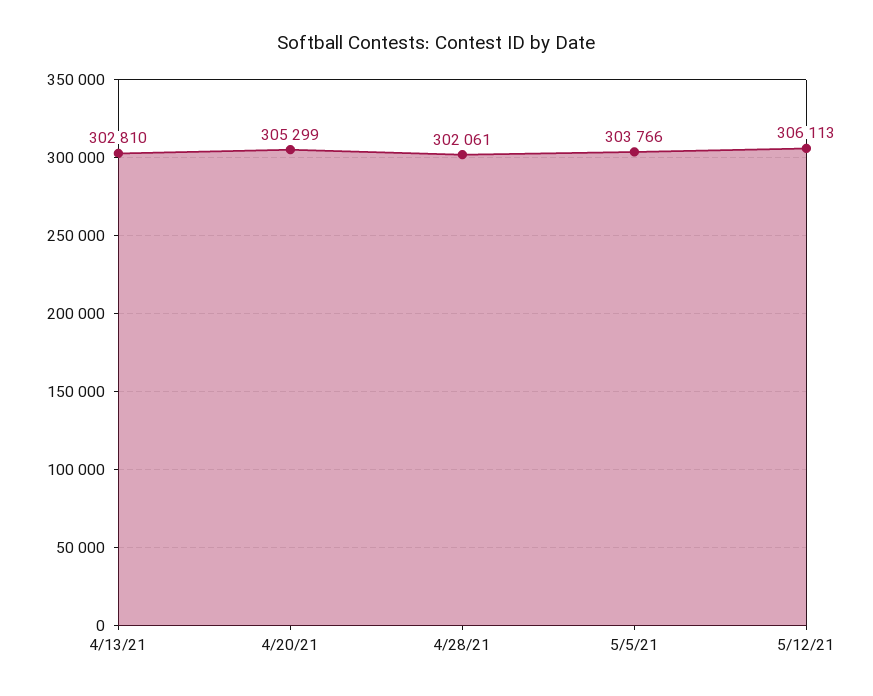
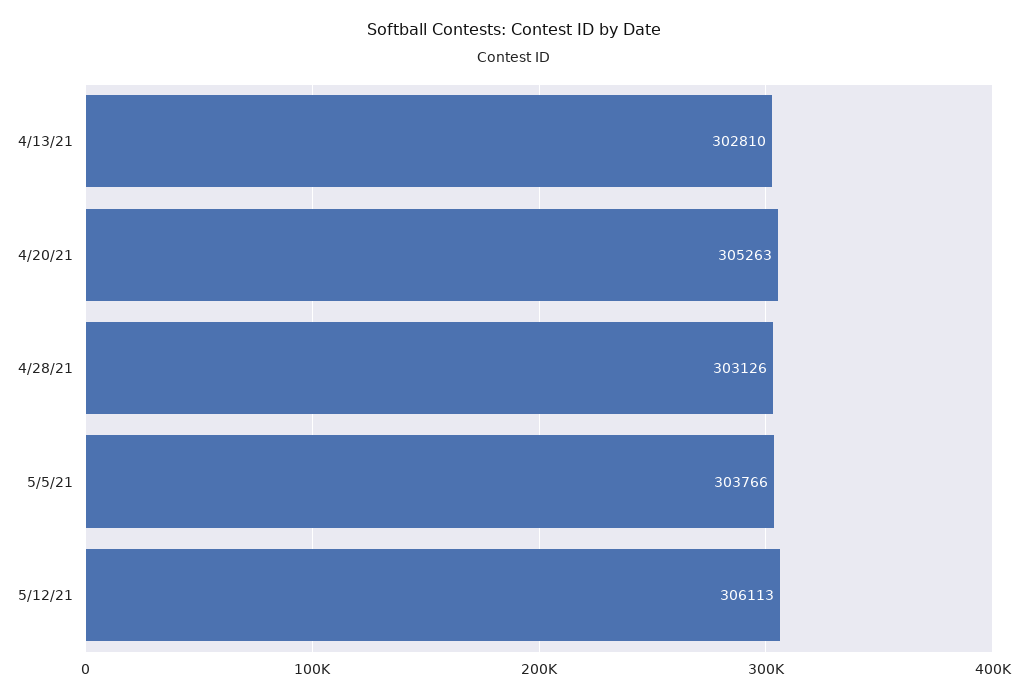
4/20/21: 305299 -> 305263
4/28/21: 302061 -> 303126

